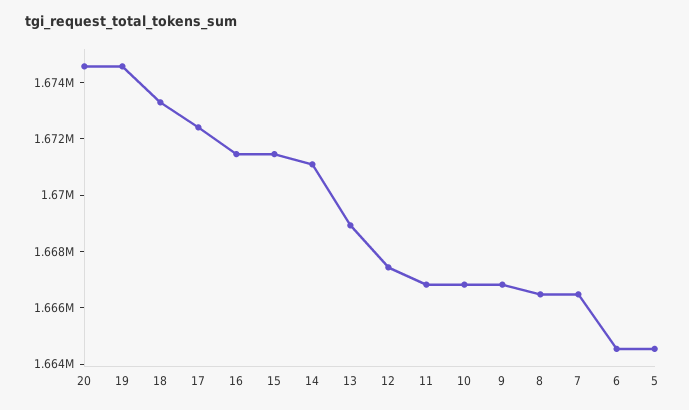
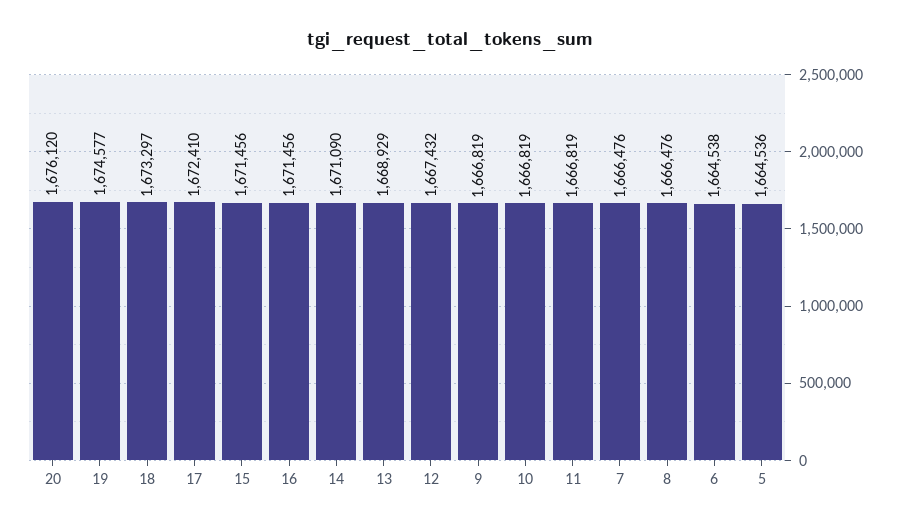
20: 1674500 -> 1676120

